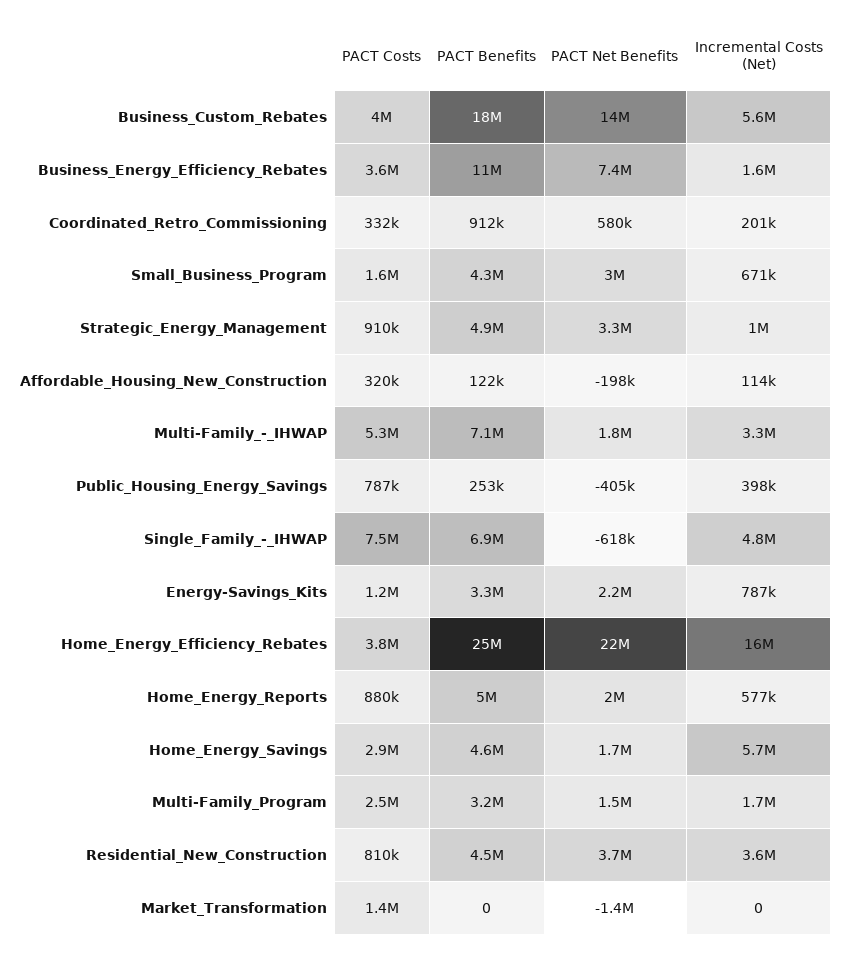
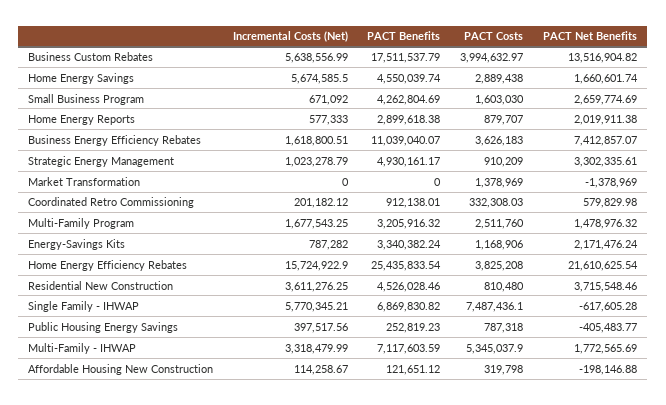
PACT Net Benefits, Small_Business_Program: 3000000 -> 2659774.69
Incremental Costs (Net), Single_Family_-_IHWAP: 4800000 -> 5770345.21
PACT Benefits, Home_Energy_Reports: 5000000 -> 2899618.38

